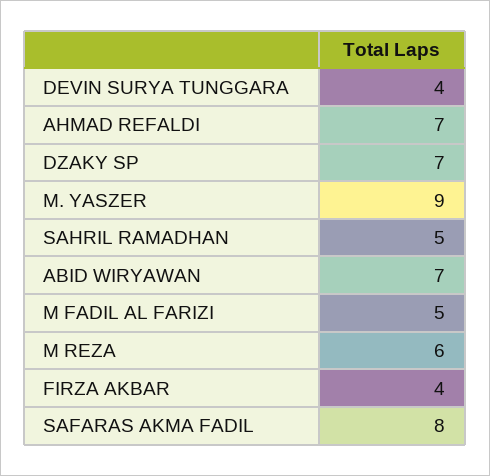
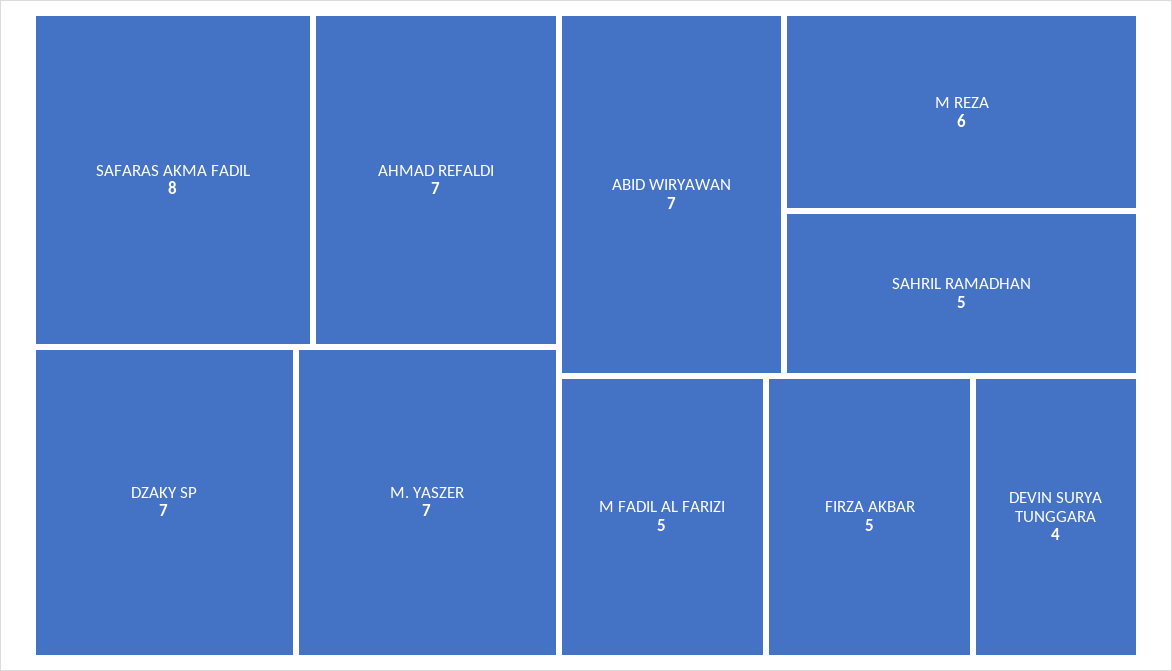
M. YASZER: 9 -> 7
FIRZA AKBAR: 4 -> 5

